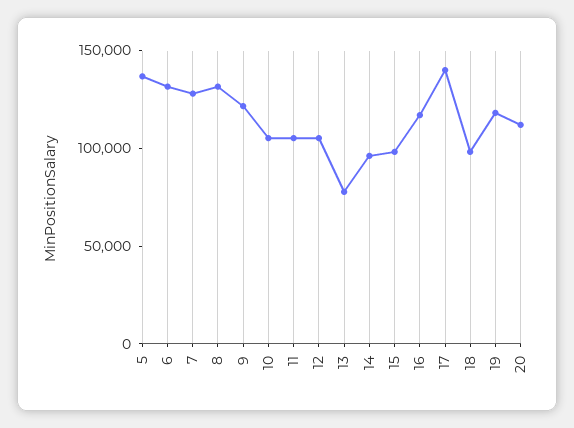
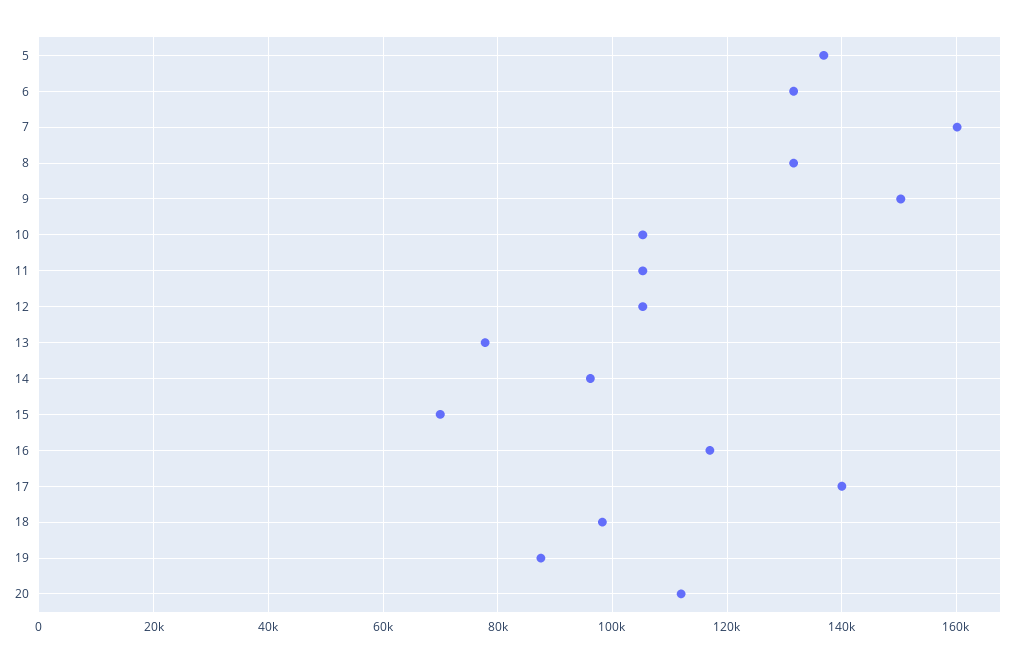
7: 130000 -> 160000
9: 120000 -> 150000
15: 100000 -> 70000
19: 120000 -> 88000

